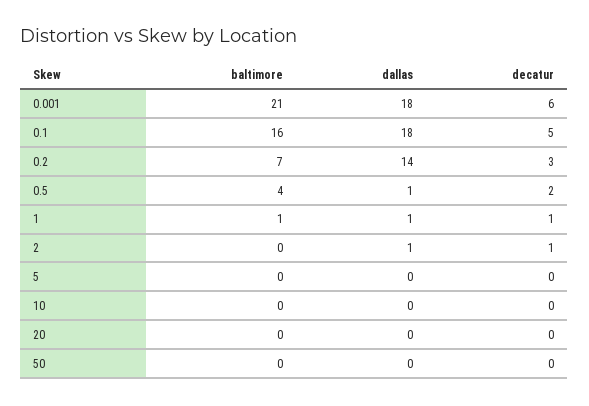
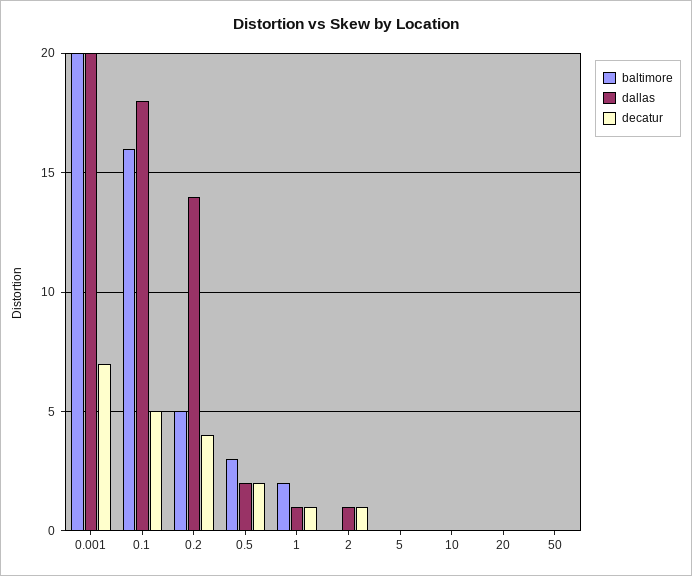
baltimore, 0.001: 21 -> 20
dallas, 0.001: 18 -> 20
decatur, 0.001: 6 -> 7
baltimore, 0.2: 7 -> 5
decatur, 0.2: 3 -> 4
baltimore, 0.5: 4 -> 3
dallas, 0.5: 1 -> 2
baltimore, 1: 1 -> 2

